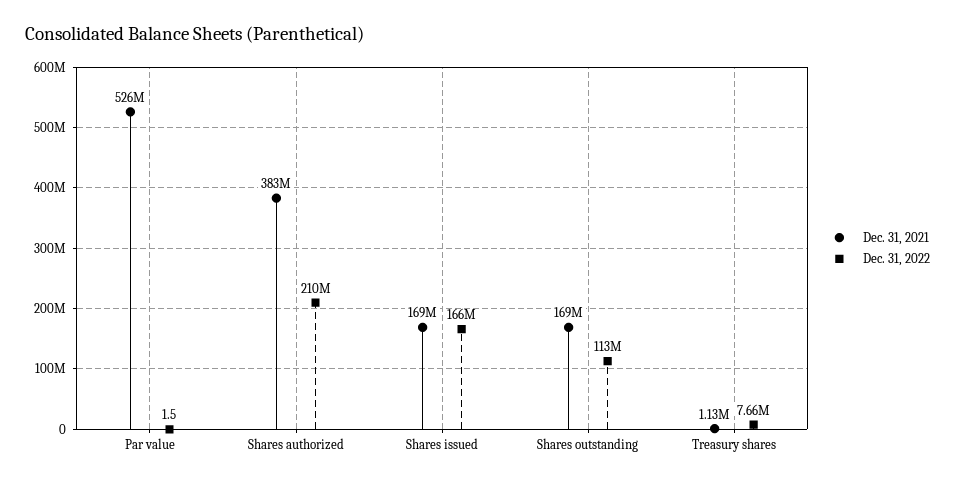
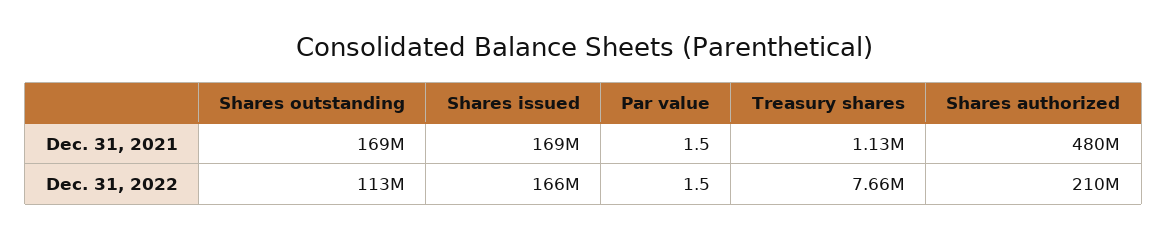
Dec. 31, 2021, Par value: 526000000 -> 1.5
Dec. 31, 2021, Shares authorized: 383000000 -> 480000000

